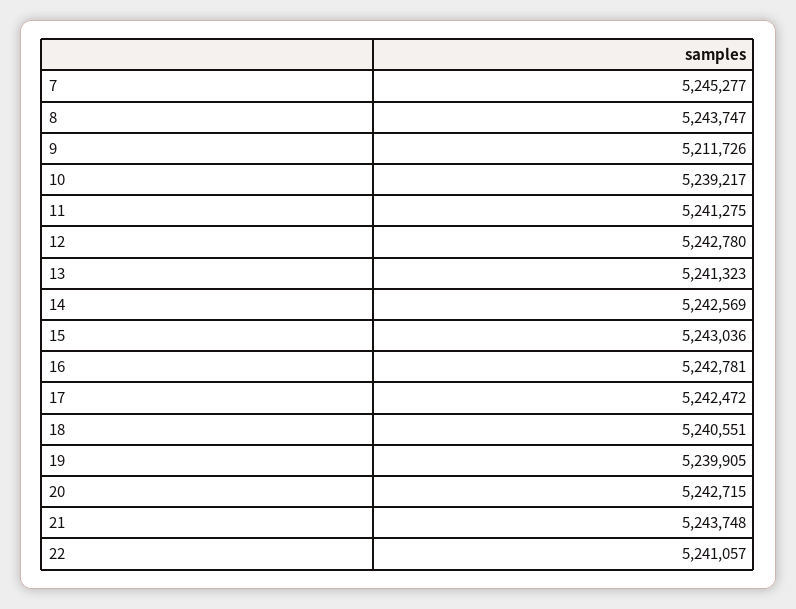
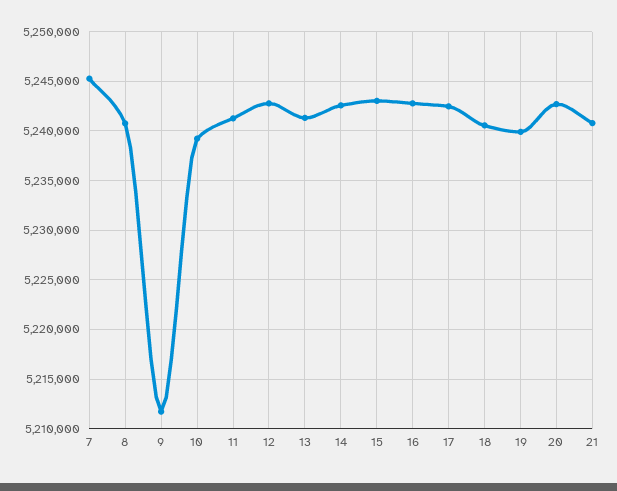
8: 5243747 -> 5241000
21: 5243748 -> 5241000
22: 5241057 -> none

